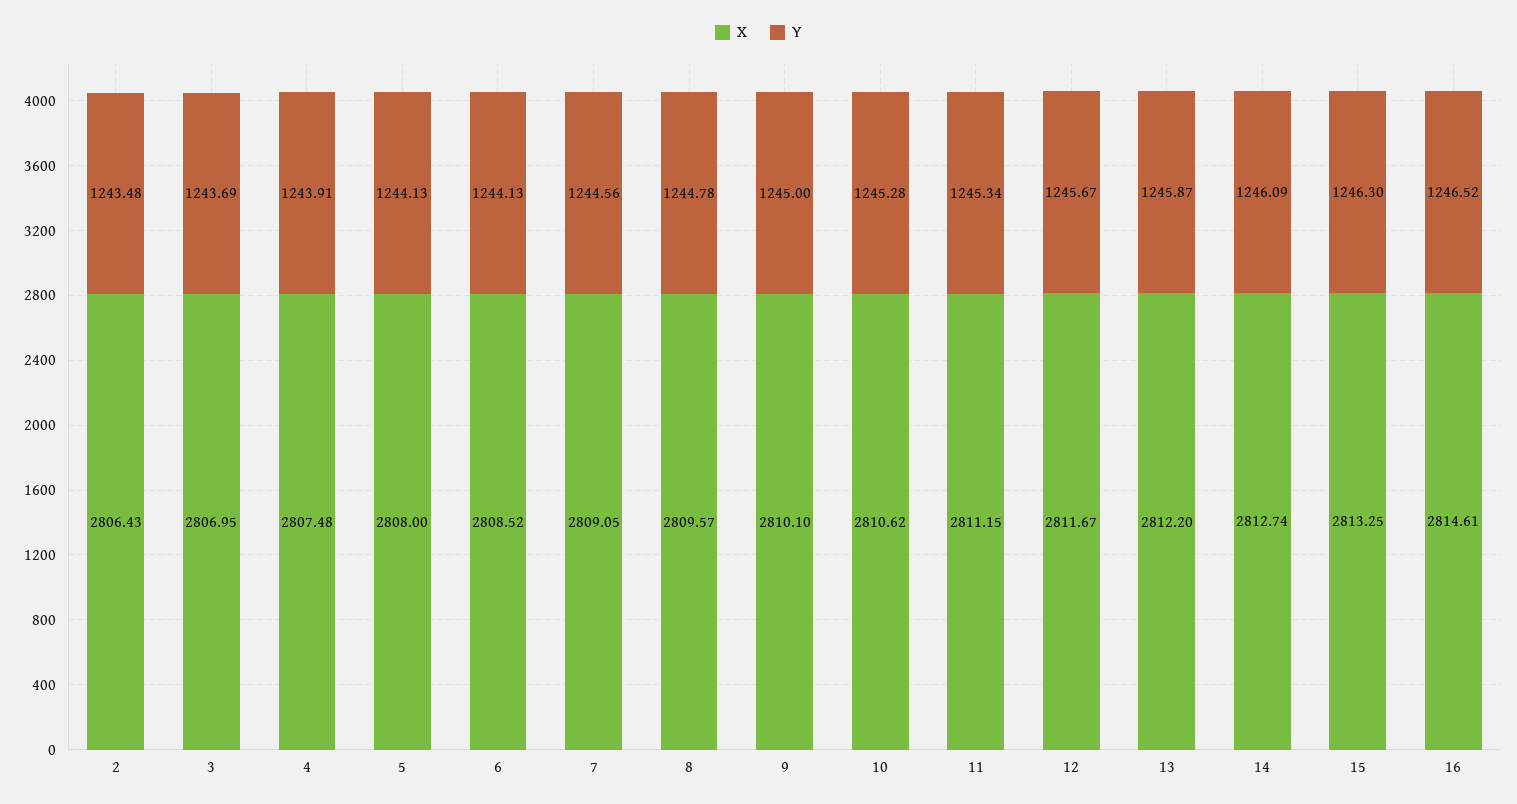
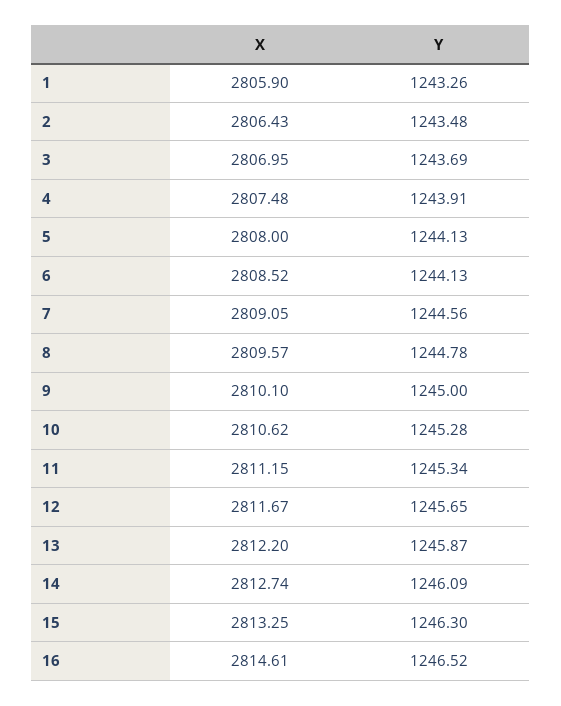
Y, 12: 1245.67 -> 1245.65
X, 1: none -> 2805.9
Y, 1: none -> 1243.26

